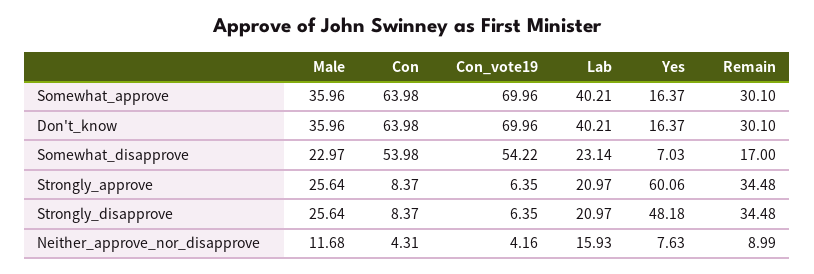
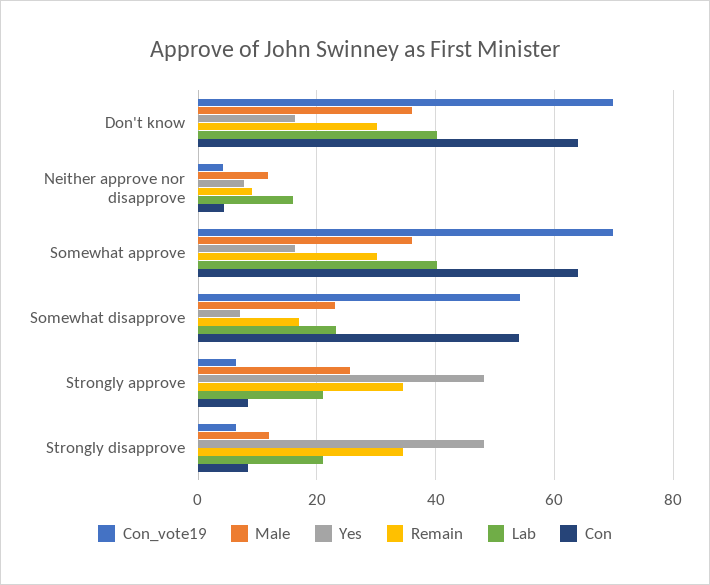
Yes, Strongly_approve: 60.06 -> 48
Male, Strongly_disapprove: 25.64 -> 12

